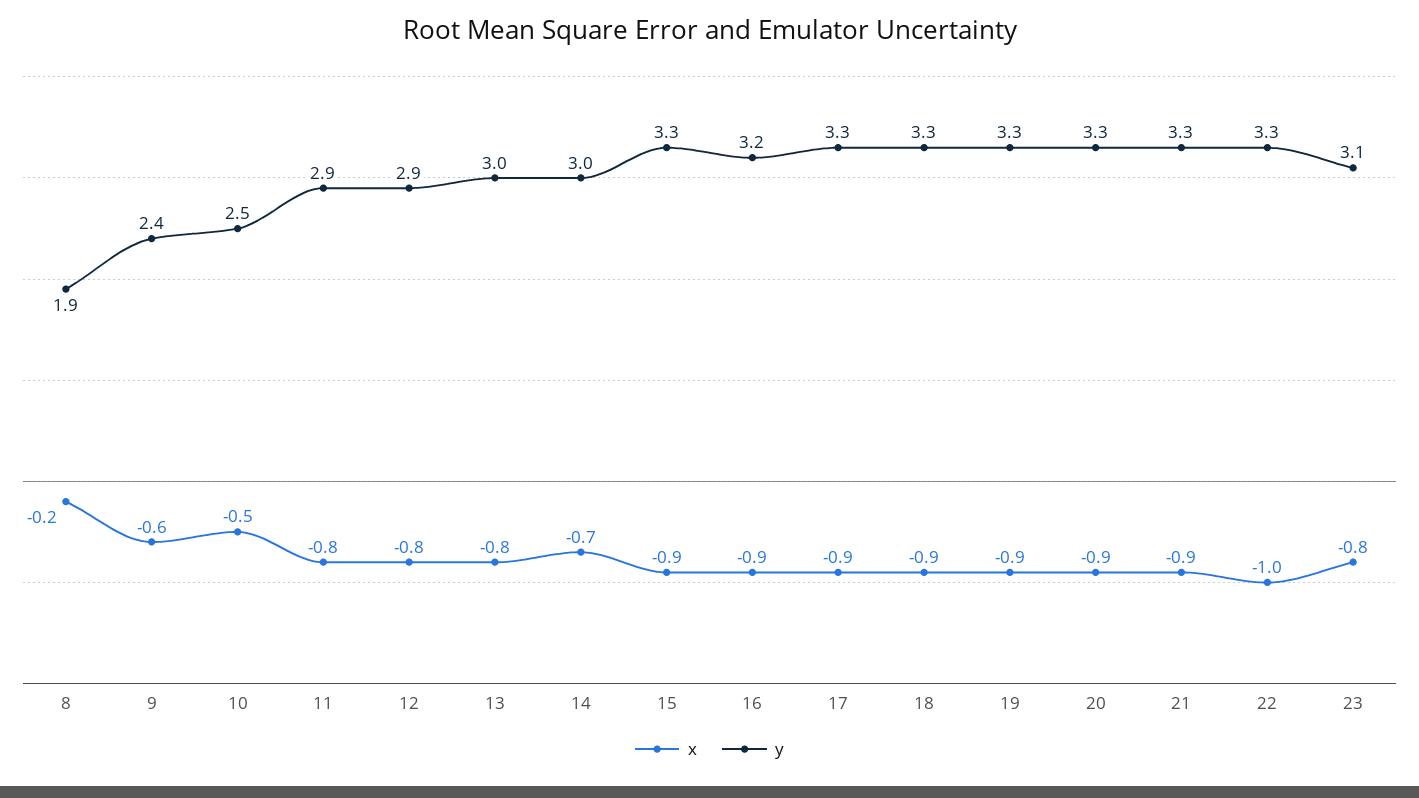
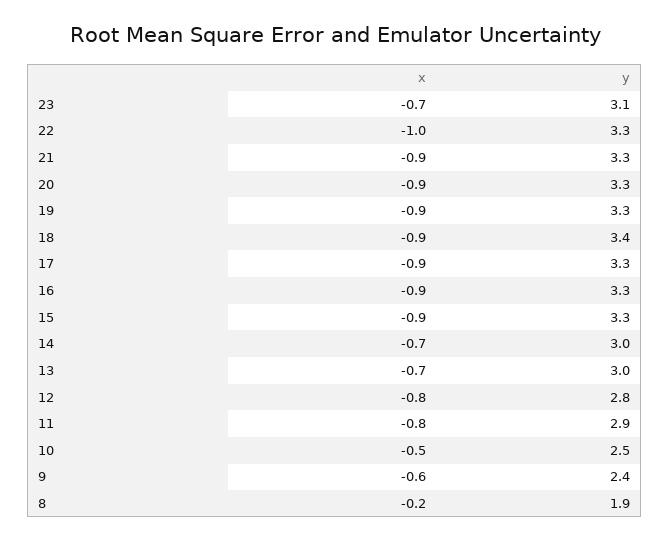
y, 12: 2.9 -> 2.8
x, 13: -0.8 -> -0.7
y, 16: 3.2 -> 3.3
y, 18: 3.3 -> 3.4
x, 23: -0.8 -> -0.7

